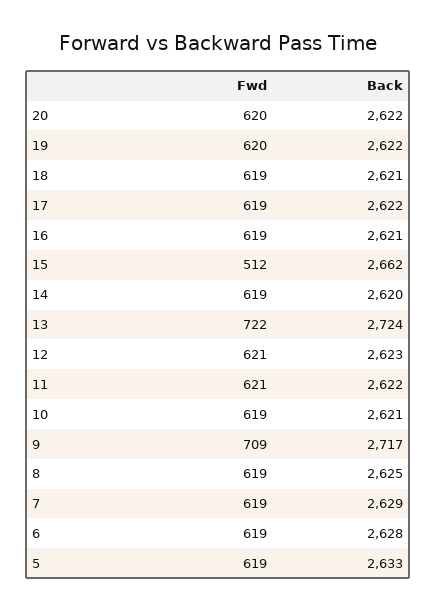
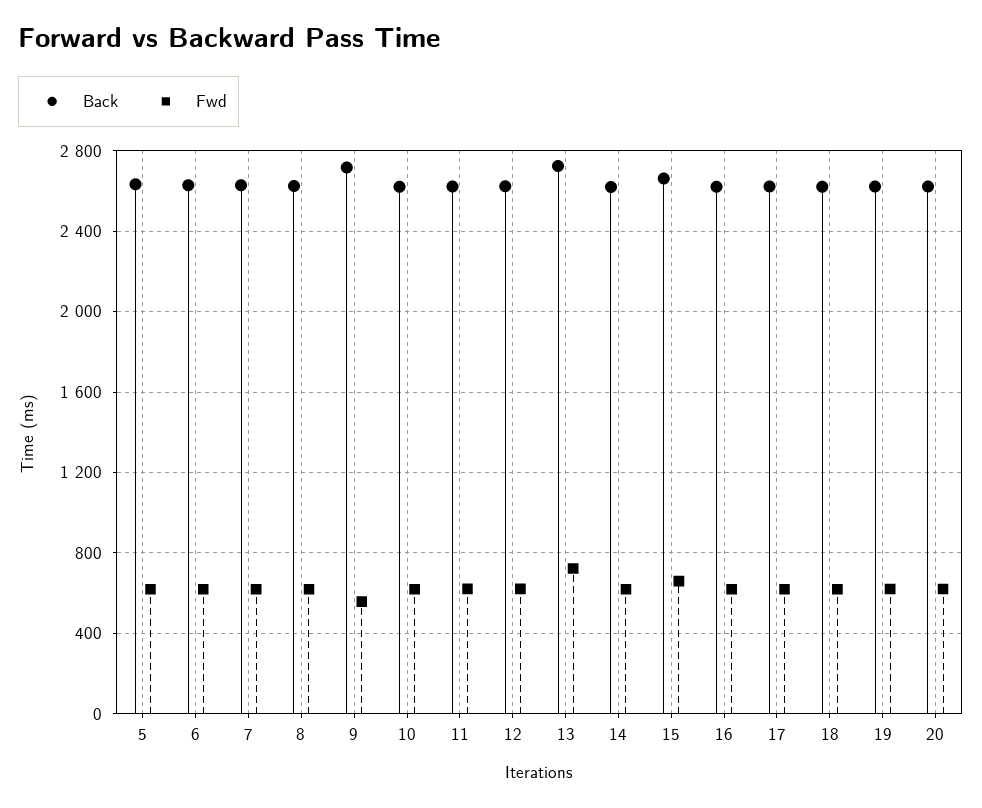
Fwd, 15: 512 -> 650
Fwd, 9: 709 -> 550

